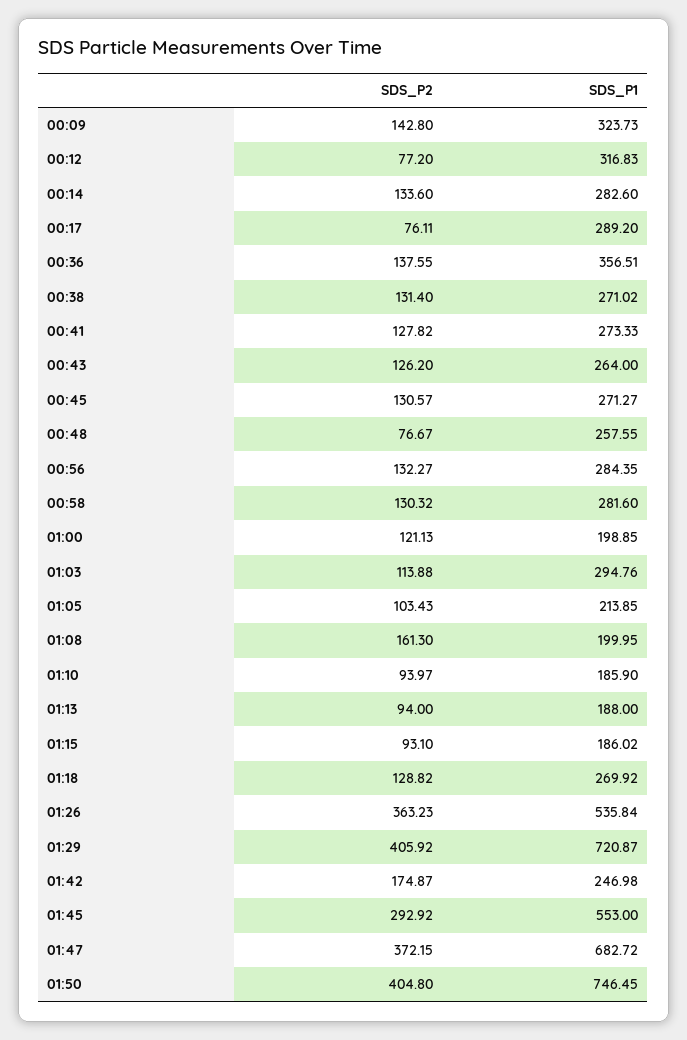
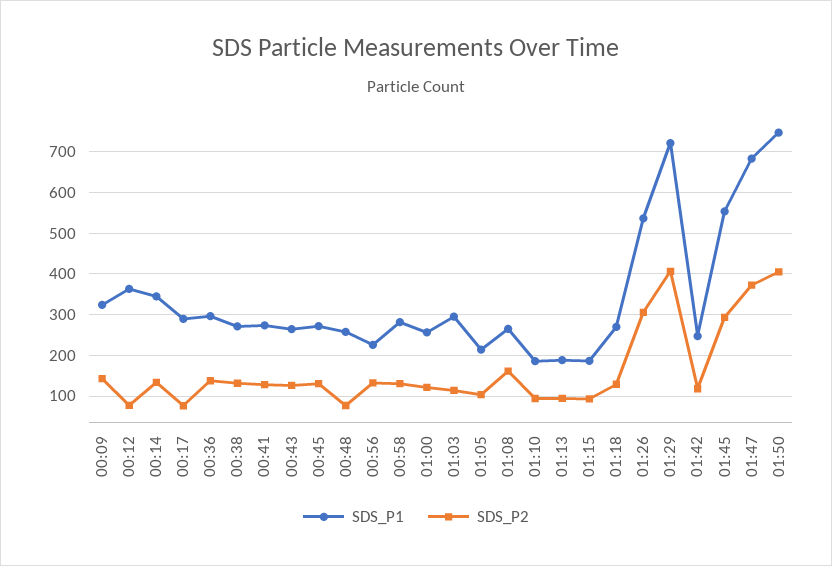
SDS_P1, 00:12: 316.83 -> 360
SDS_P1, 00:14: 282.6 -> 340
SDS_P1, 00:36: 356.51 -> 300
SDS_P1, 00:56: 284.35 -> 220
SDS_P1, 01:00: 198.85 -> 260
SDS_P1, 01:08: 199.95 -> 260
SDS_P2, 01:26: 363.23 -> 300
SDS_P2, 01:42: 174.87 -> 120

